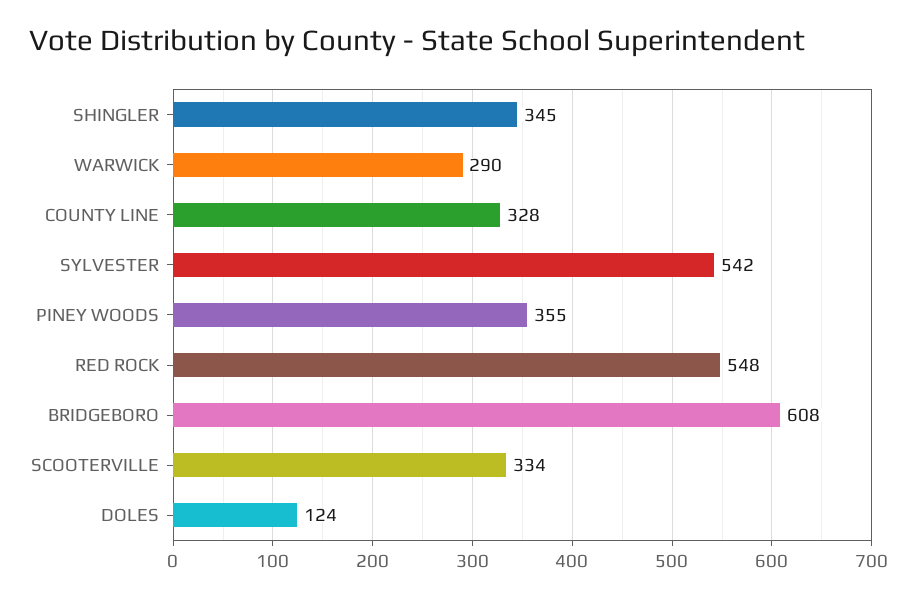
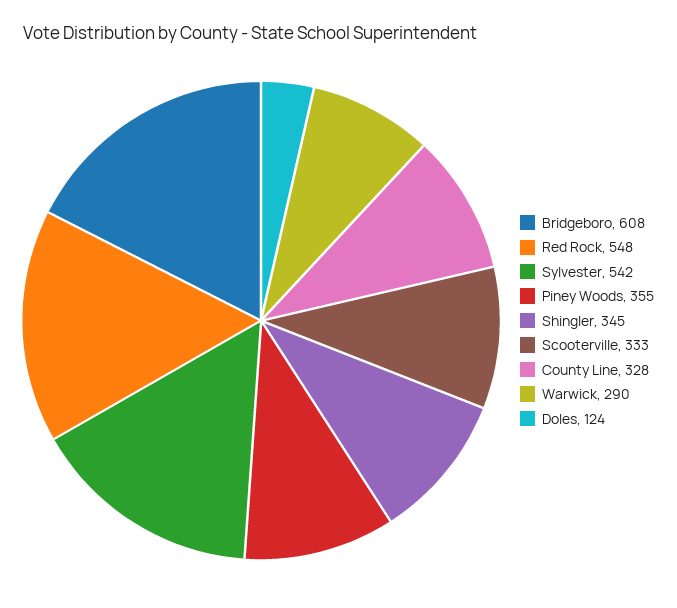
SCOOTERVILLE: 334 -> 333

